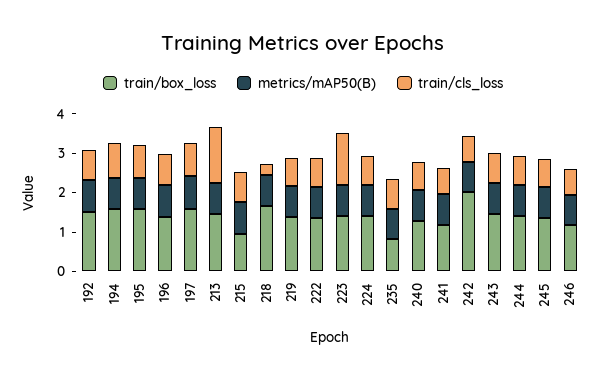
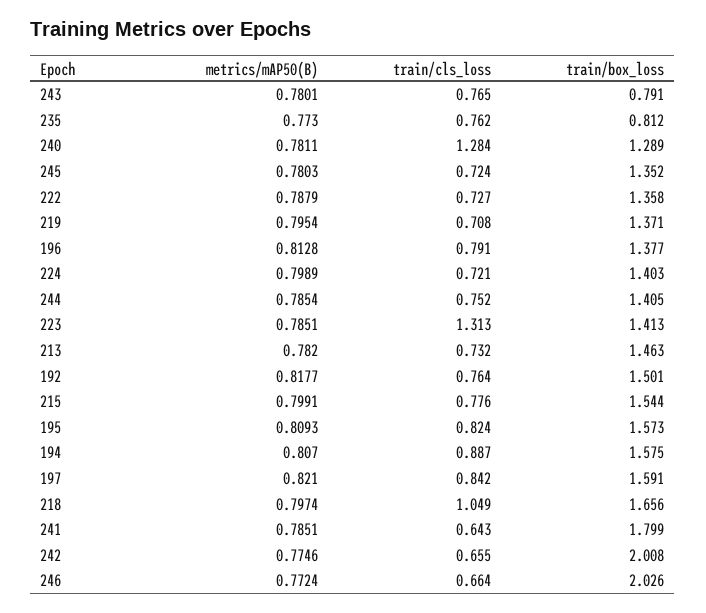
train/cls_loss, 213: 1.5 -> 0.732
train/box_loss, 215: 1 -> 1.544
train/cls_loss, 218: 0.25 -> 1.049
train/cls_loss, 240: 0.75 -> 1.284
train/box_loss, 241: 1.25 -> 1.799
train/box_loss, 243: 1.5 -> 0.791
train/box_loss, 246: 1.25 -> 2.026

